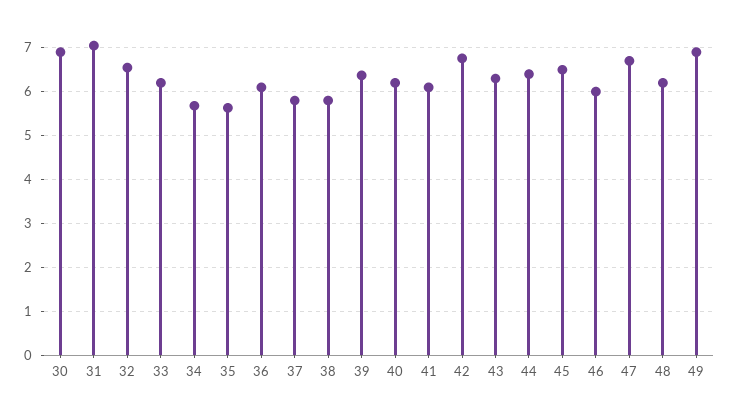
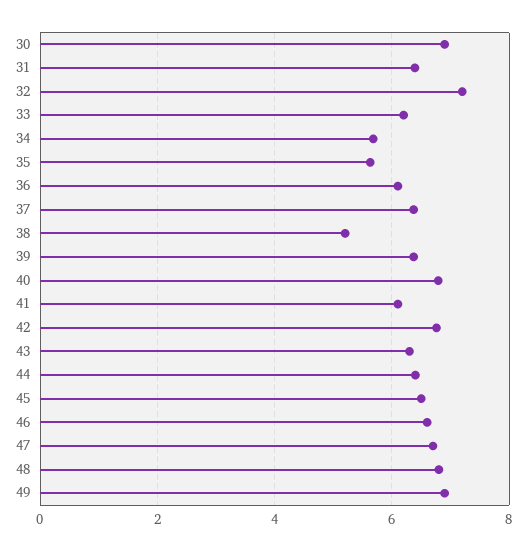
31: 7 -> 6.4
32: 6.6 -> 7.2
37: 5.8 -> 6.4
38: 5.8 -> 5.2
40: 6.2 -> 6.8
46: 6 -> 6.6
48: 6.2 -> 6.8

